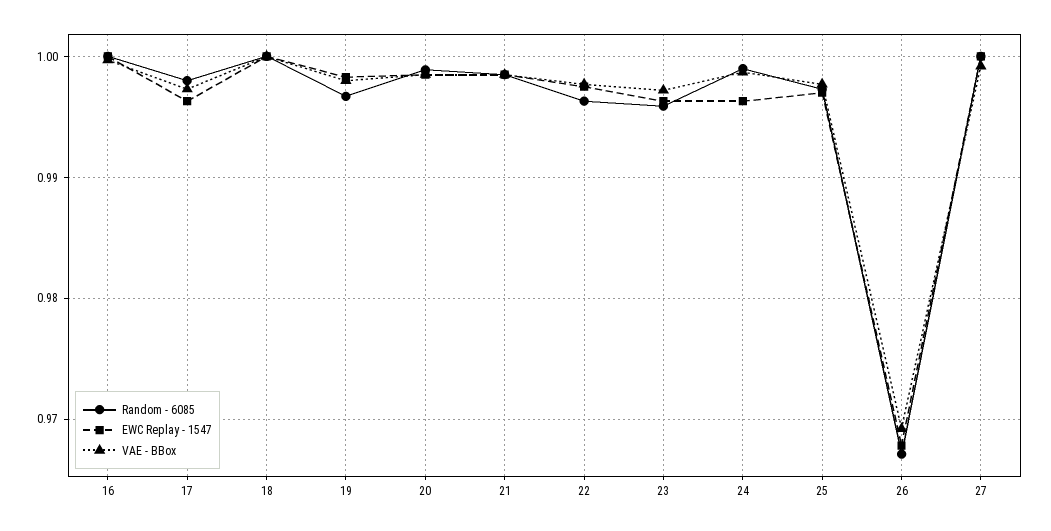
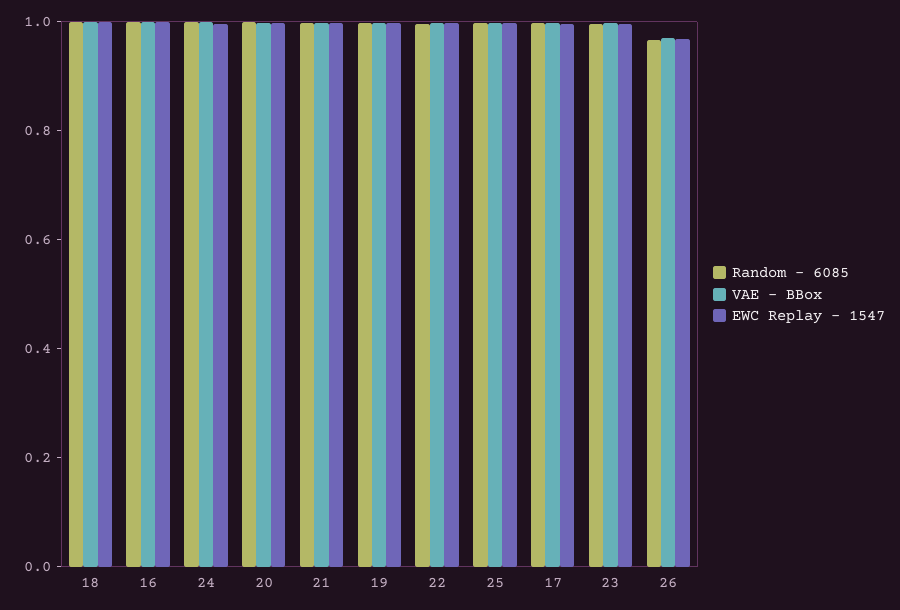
Random - 6085, 27: 1 -> none
EWC Replay - 1547, 27: 1 -> none
VAE - BBox, 27: 0.999 -> none

